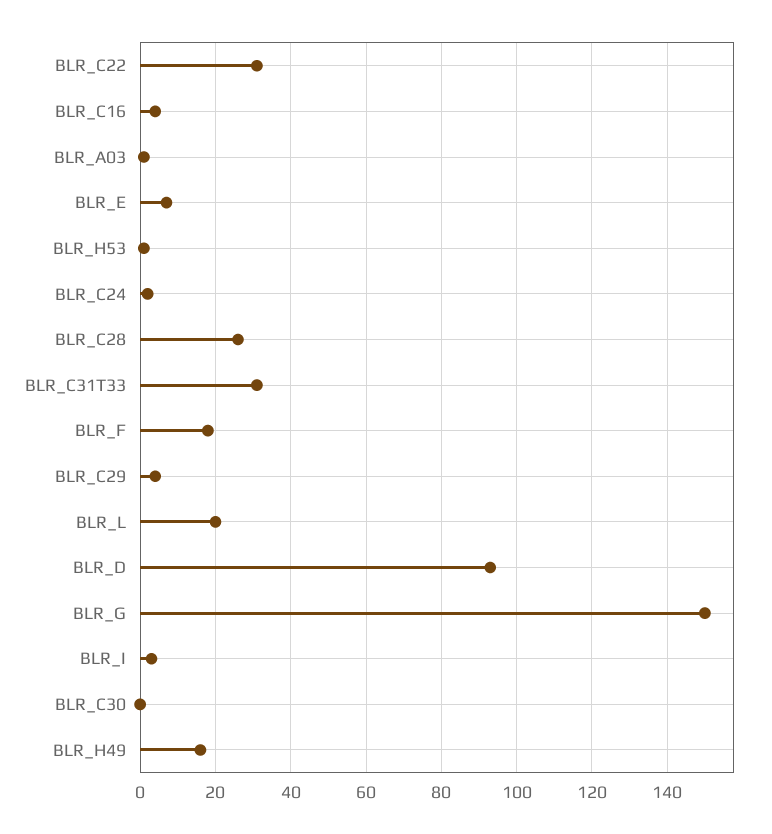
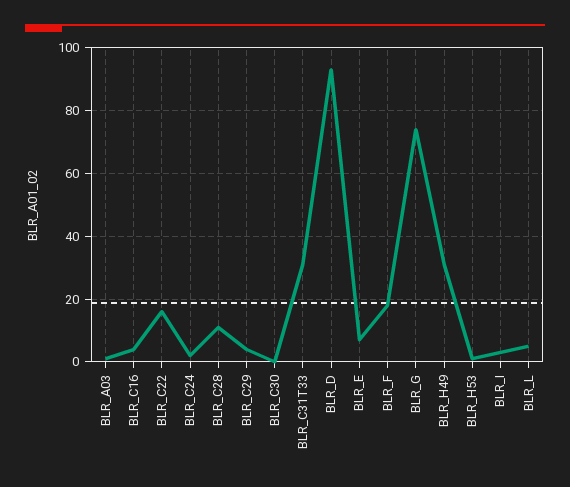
BLR_C22: 30 -> 15
BLR_C28: 25 -> 10
BLR_L: 20 -> 5
BLR_G: 150 -> 75
BLR_H49: 15 -> 30

